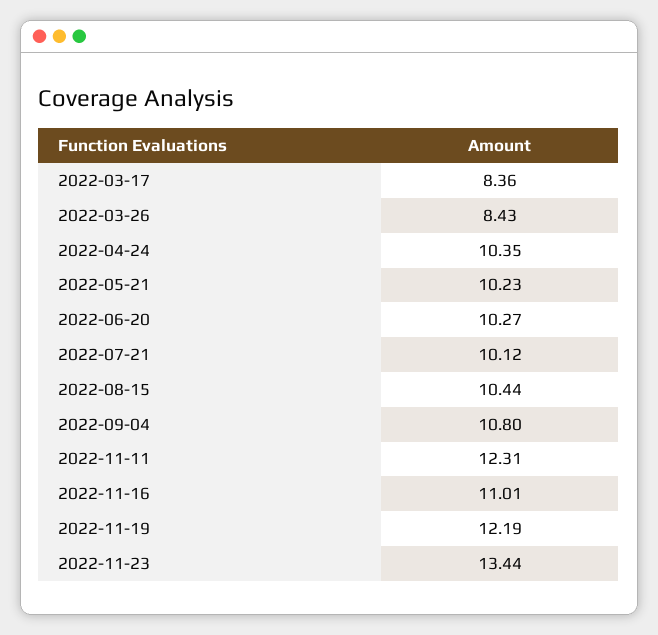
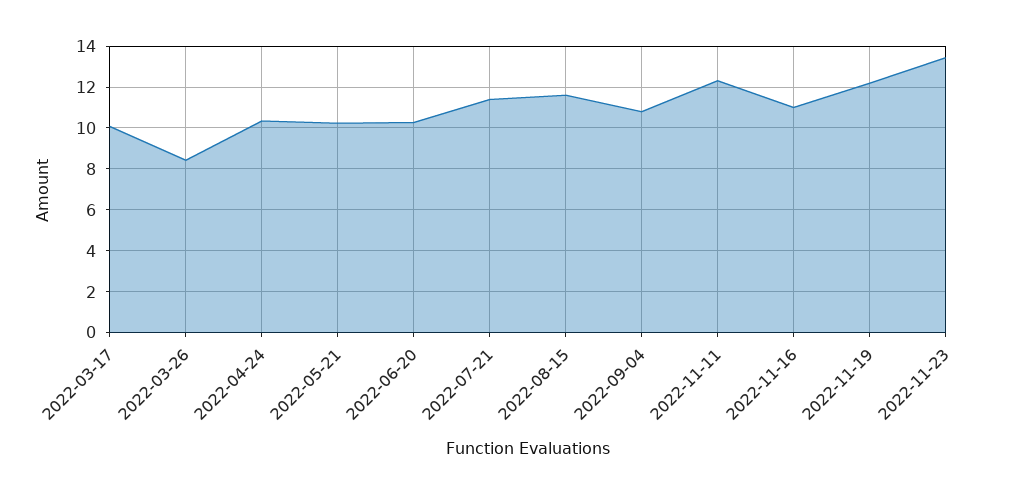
2022-03-17: 8.36 -> 10
2022-07-21: 10.12 -> 11.5
2022-08-15: 10.44 -> 11.5

